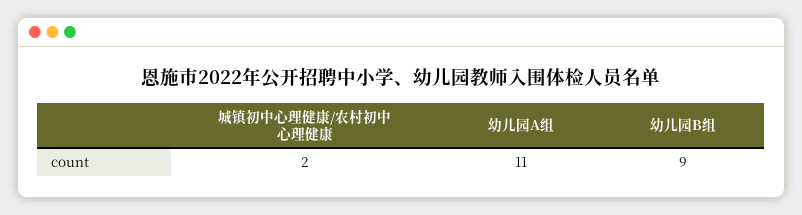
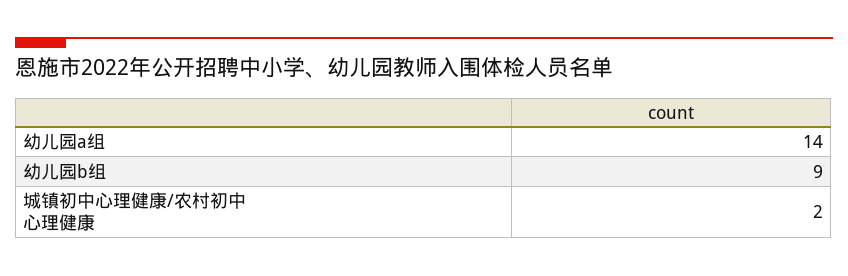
幼儿园A组: 11 -> 14

